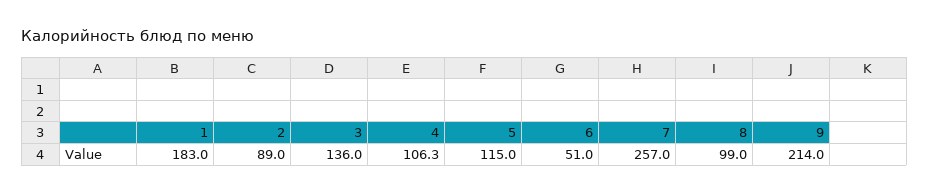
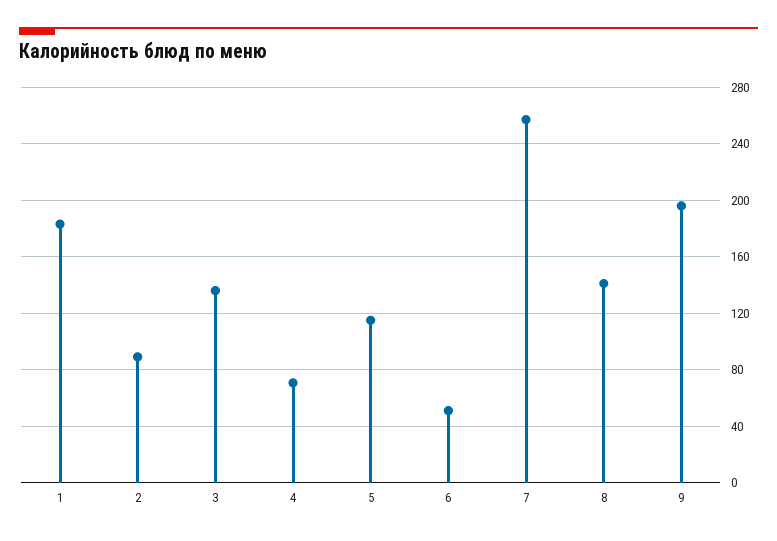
4: 106.3 -> 70
8: 99 -> 140
9: 214 -> 195

